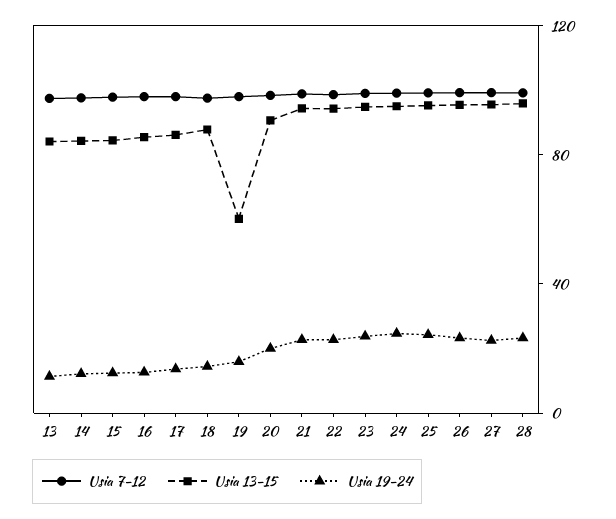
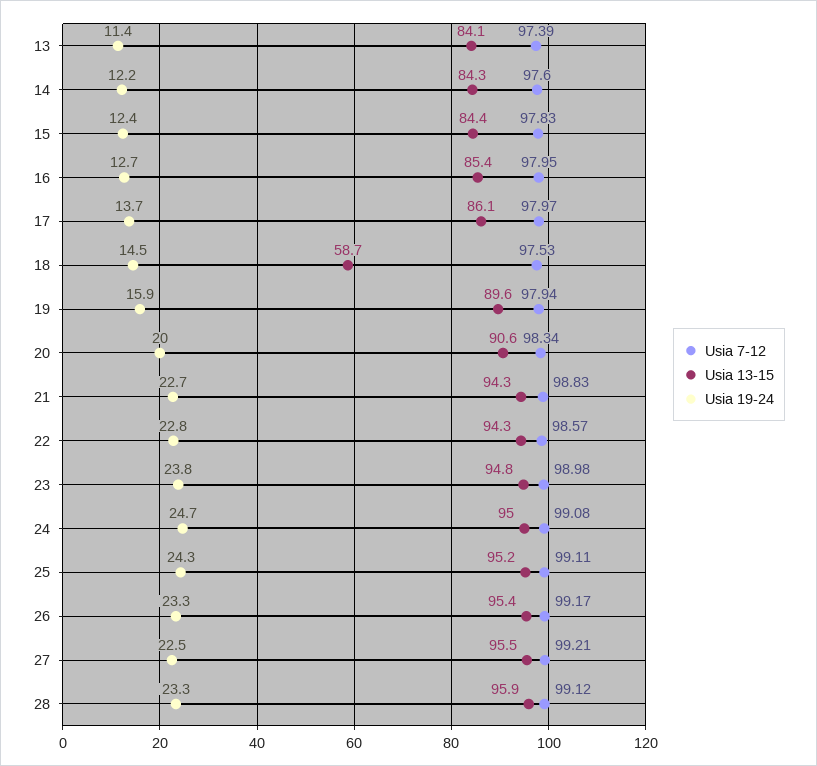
Usia 13-15, 18: 90 -> 58.7
Usia 13-15, 19: 60 -> 89.6

